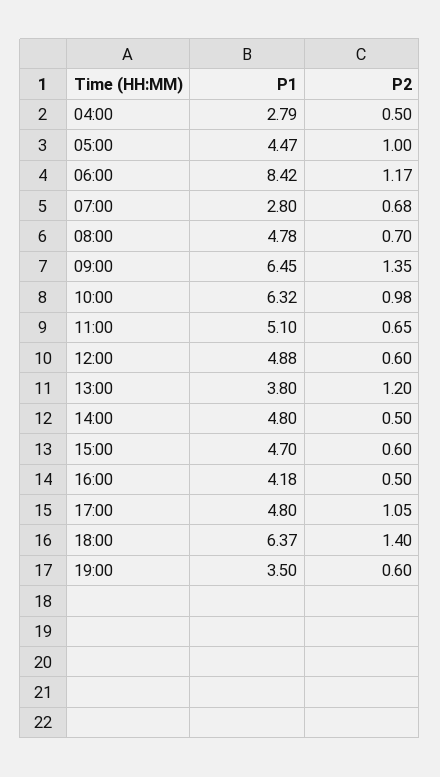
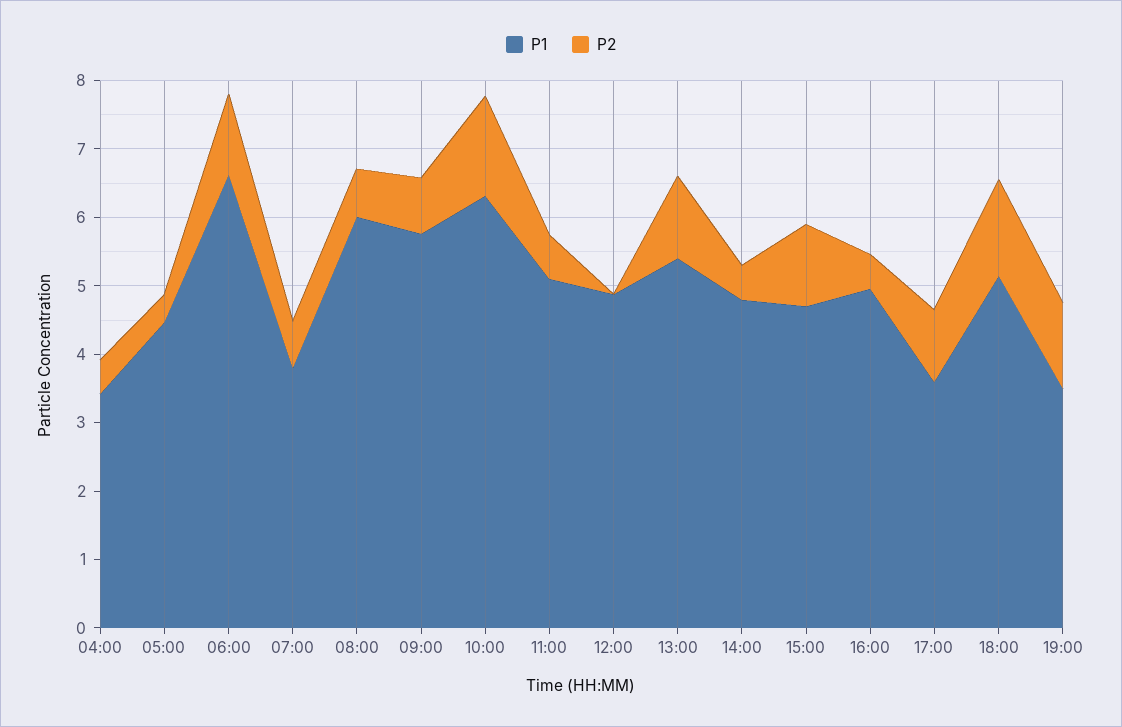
P1, 04:00: 2.79 -> 3.4
P2, 05:00: 1 -> 0.4
P1, 06:00: 8.42 -> 6.6
P1, 07:00: 2.8 -> 3.8
P1, 08:00: 4.78 -> 6
P1, 09:00: 6.45 -> 5.8
P2, 09:00: 1.35 -> 0.8
P2, 10:00: 0.98 -> 1.4
P2, 12:00: 0.6 -> 0
P1, 13:00: 3.8 -> 5.4
P2, 15:00: 0.6 -> 1.2
P1, 16:00: 4.18 -> 5
P1, 17:00: 4.8 -> 3.6
P1, 18:00: 6.37 -> 5.2
P2, 19:00: 0.6 -> 1.2

